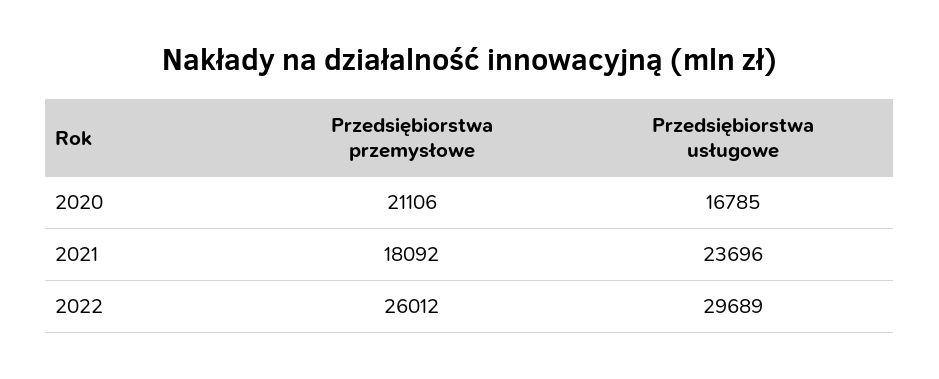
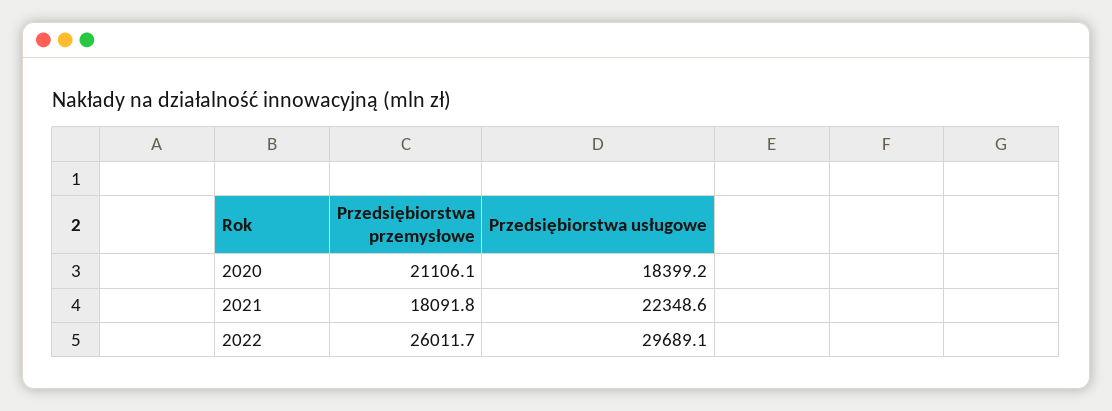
Przedsiębiorstwa usługowe, 2020: 16785 -> 18399.2
Przedsiębiorstwa usługowe, 2021: 23696 -> 22348.6

